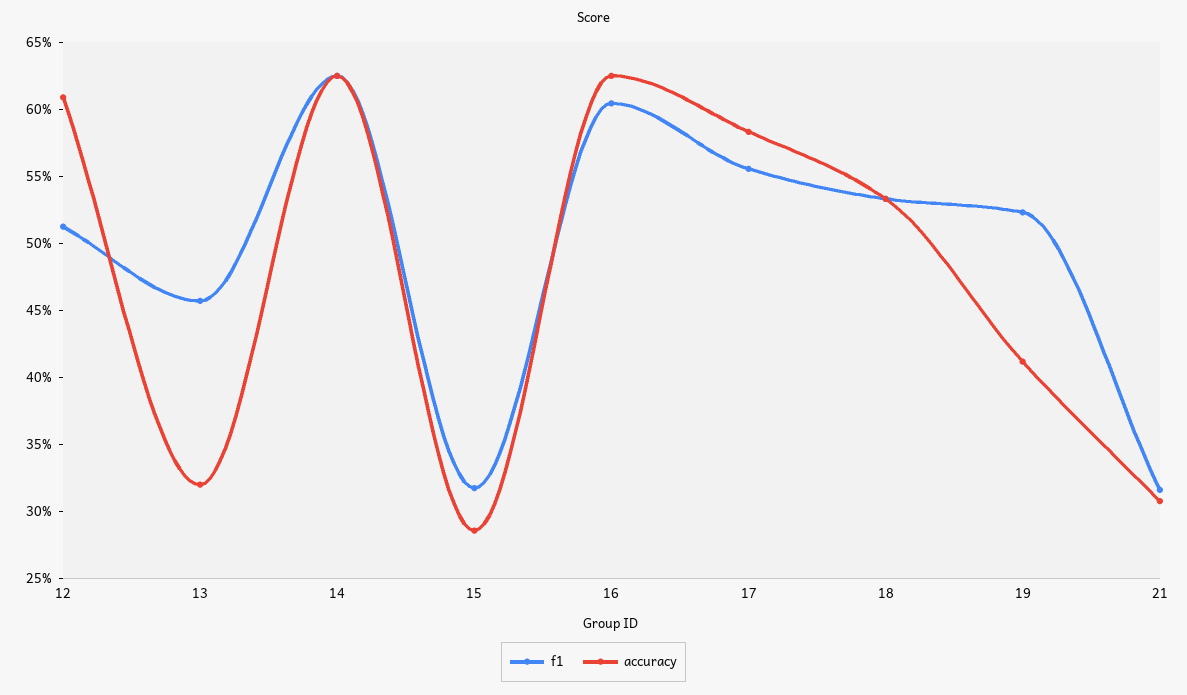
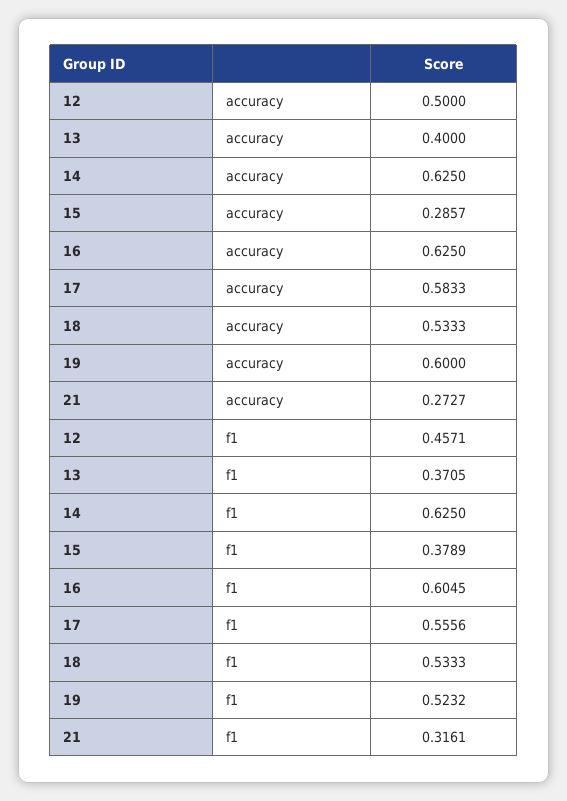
f1, 12: 0.51 -> 0.4571
accuracy, 12: 0.61 -> 0.5
f1, 13: 0.46 -> 0.3705
accuracy, 13: 0.32 -> 0.4
f1, 15: 0.32 -> 0.3789
accuracy, 19: 0.41 -> 0.6
accuracy, 21: 0.31 -> 0.2727

